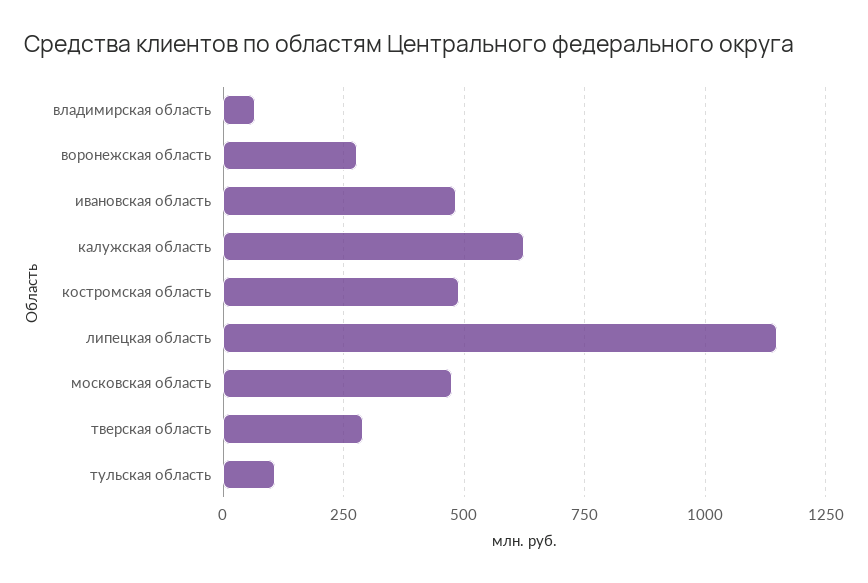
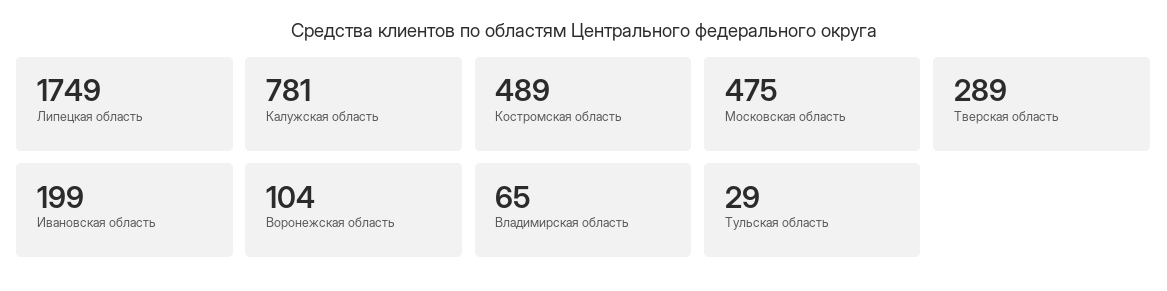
воронежская область: 275 -> 104
ивановская область: 475 -> 199
калужская область: 625 -> 781
липецкая область: 1150 -> 1749
тульская область: 100 -> 29

